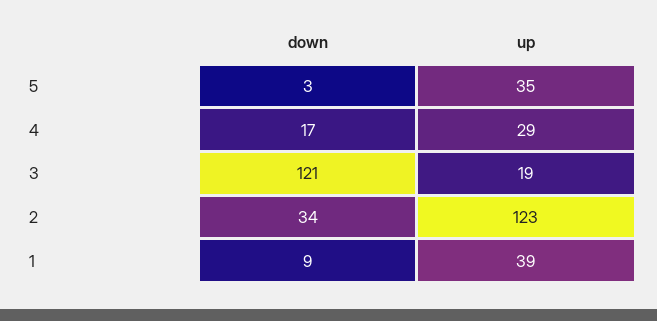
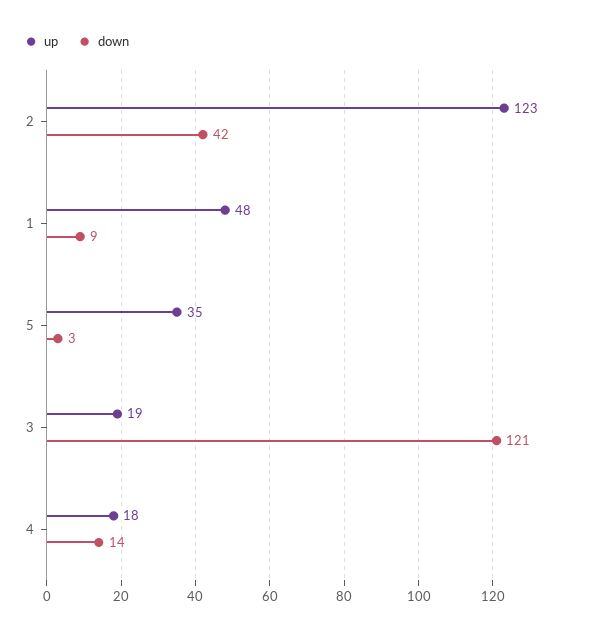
down, 4: 17 -> 14
up, 4: 29 -> 18
down, 2: 34 -> 42
up, 1: 39 -> 48

